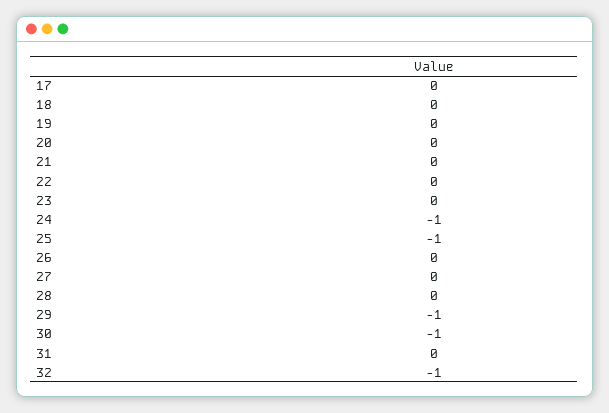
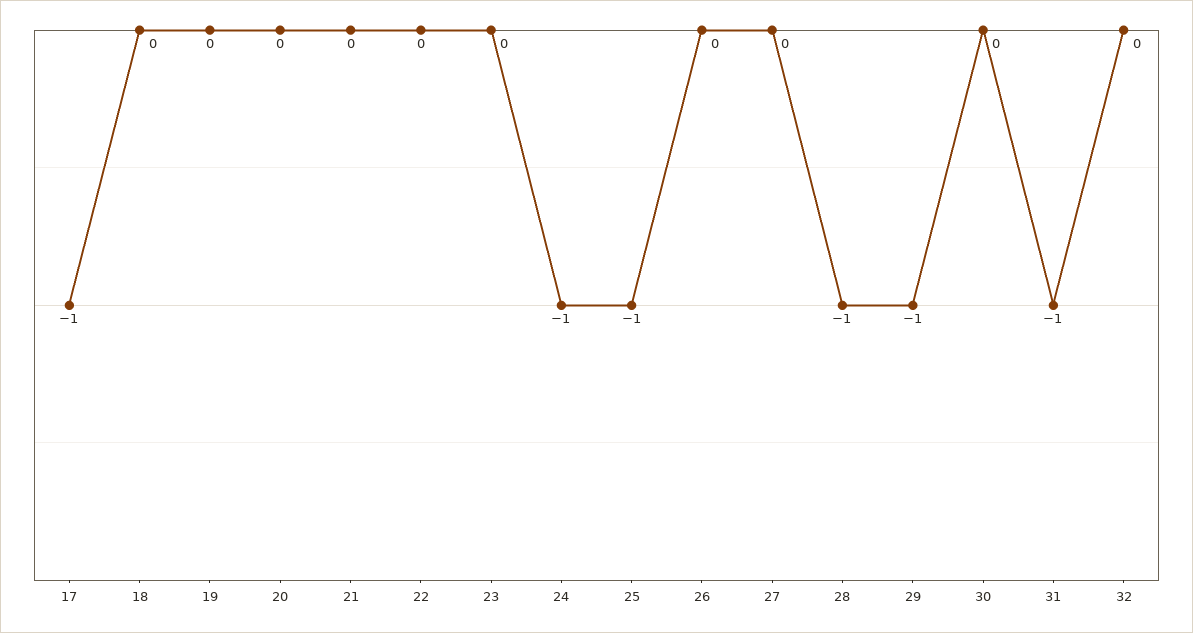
17: 0 -> -1
28: 0 -> -1
30: -1 -> 0
31: 0 -> -1
32: -1 -> 0

